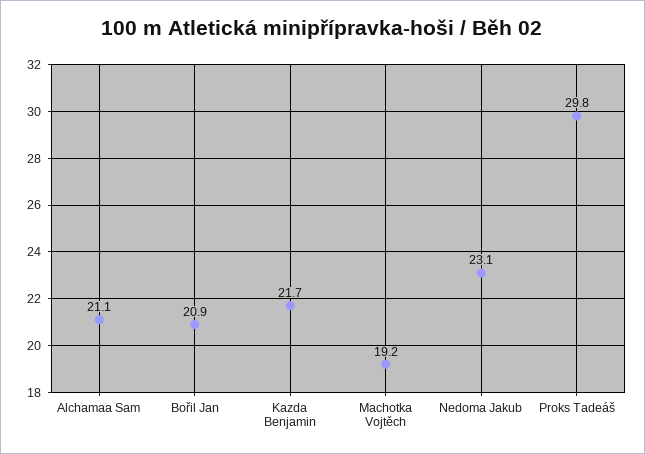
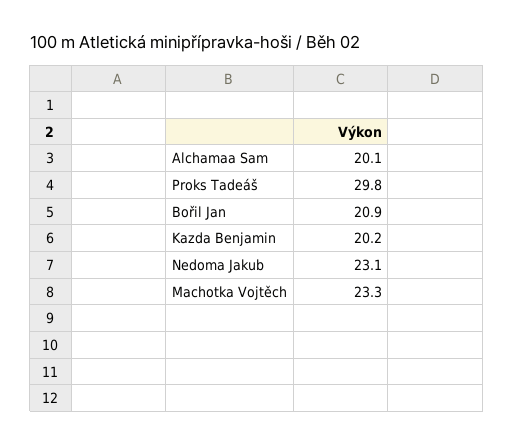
Alchamaa Sam: 21.1 -> 20.1
Kazda Benjamin: 21.7 -> 20.2
Machotka Vojtěch: 19.2 -> 23.3

